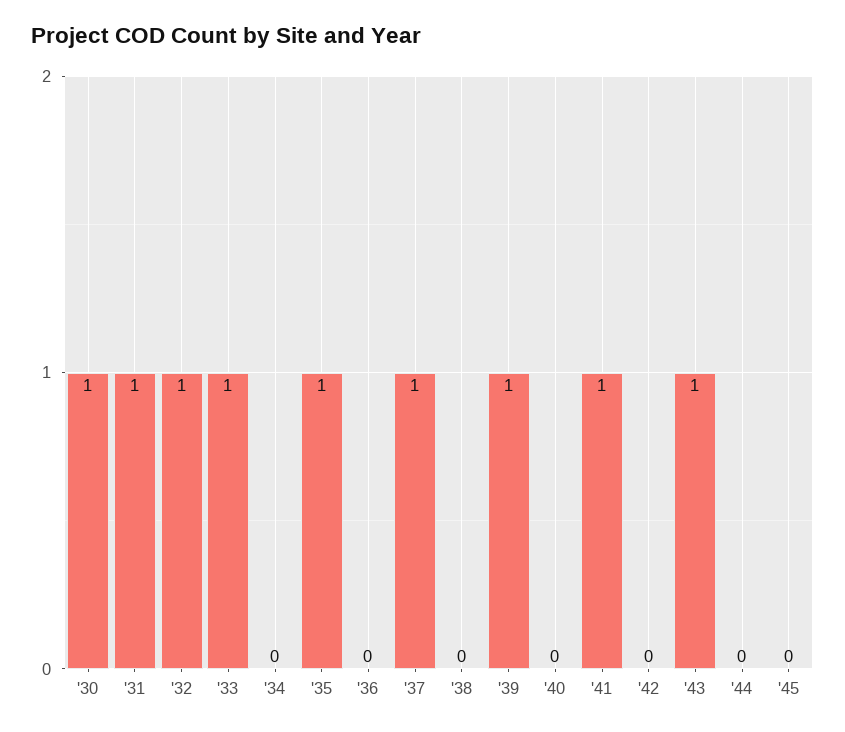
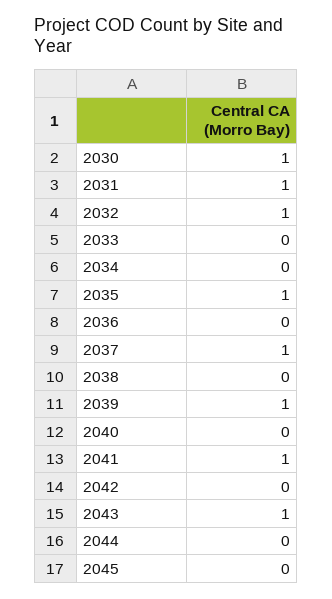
'33: 1 -> 0

